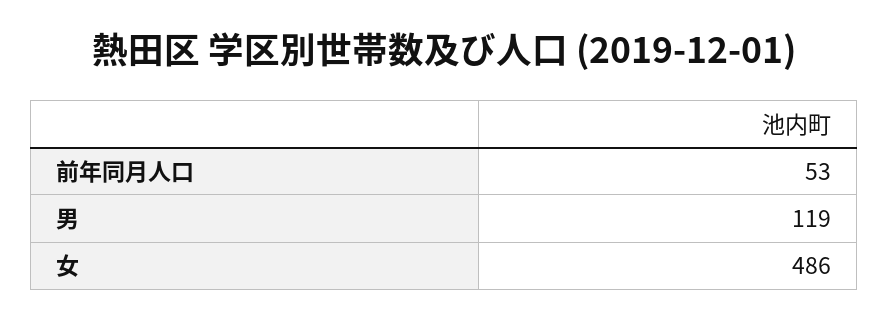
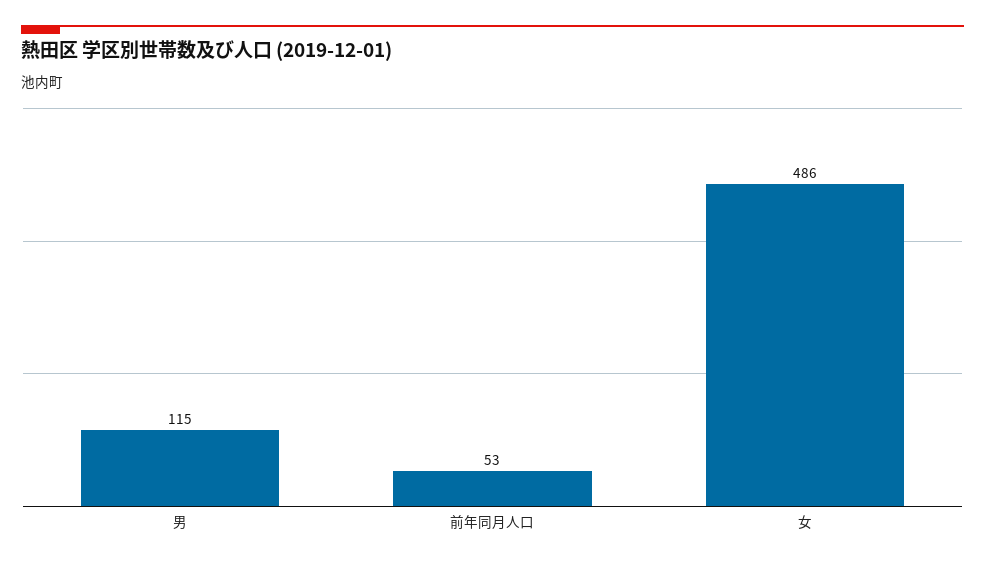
男: 119 -> 115

